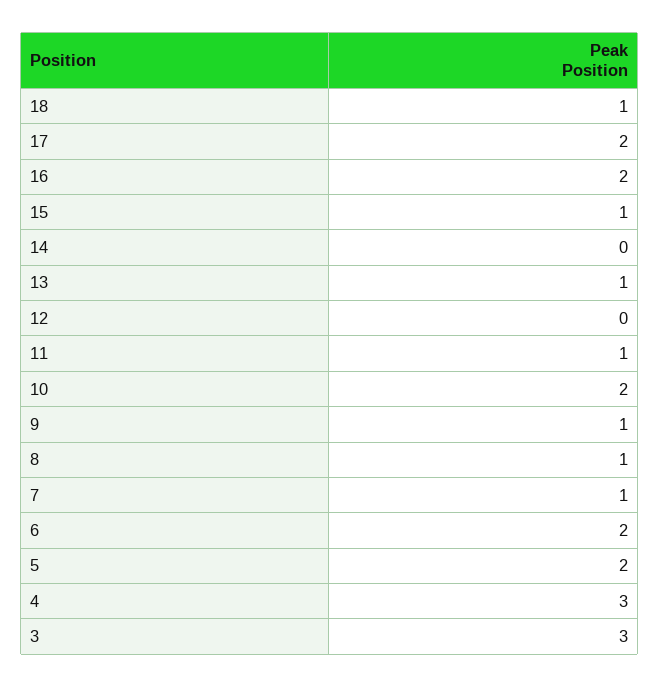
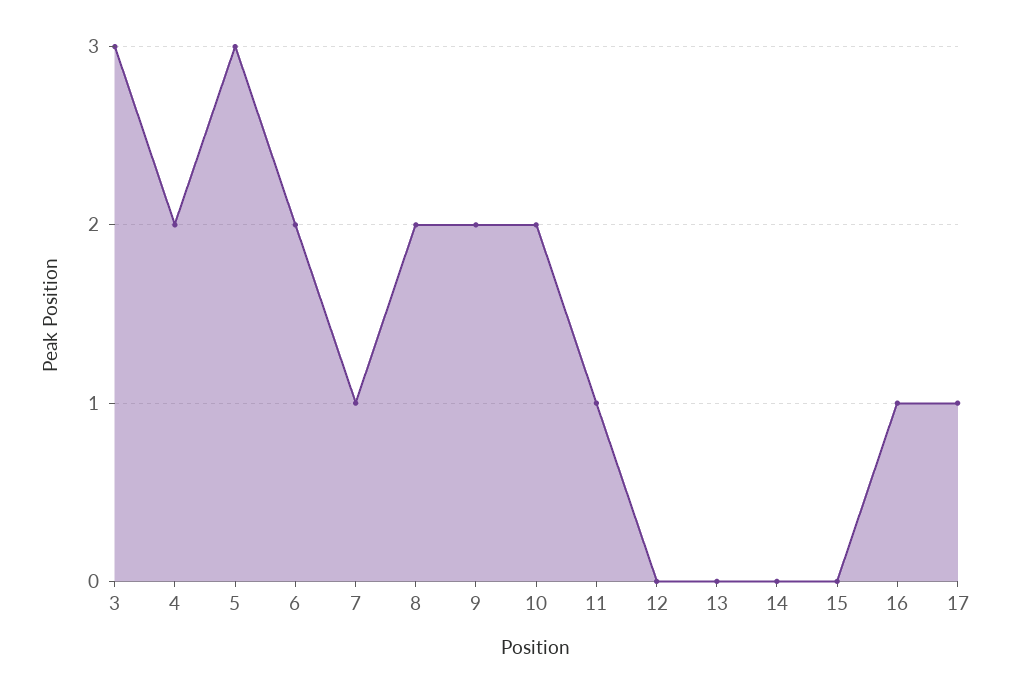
18: 1 -> none
17: 2 -> 1
16: 2 -> 1
15: 1 -> 0
13: 1 -> 0
9: 1 -> 2
8: 1 -> 2
5: 2 -> 3
4: 3 -> 2

